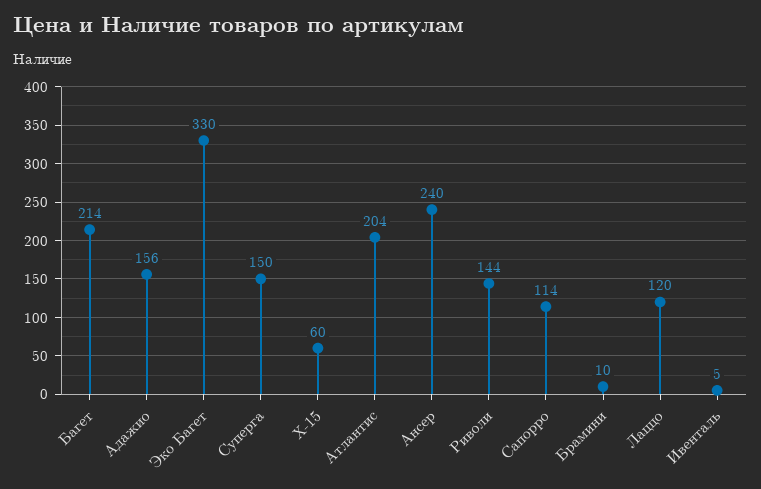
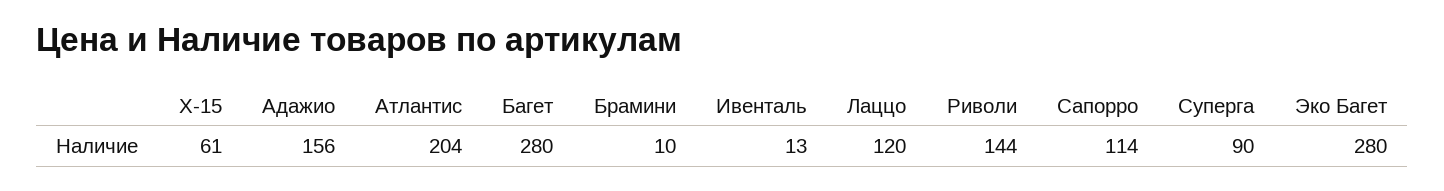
Багет: 214 -> 280
Эко Багет: 330 -> 280
Суперга: 150 -> 90
X-15: 60 -> 61
Ансер: 240 -> none
Ивенталь: 5 -> 13

